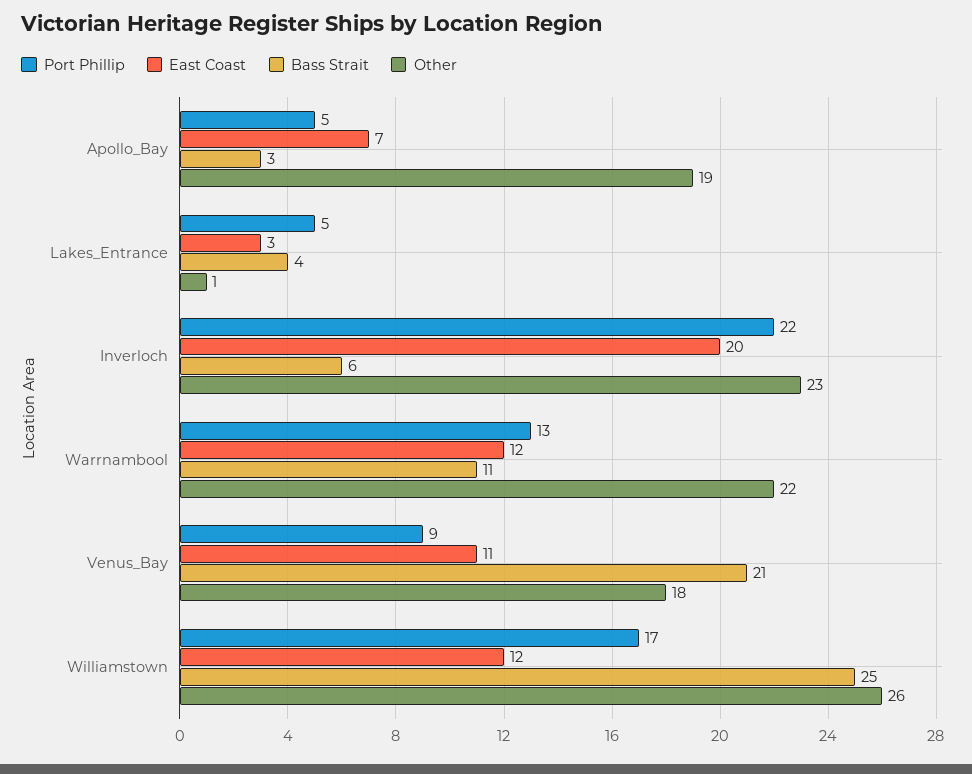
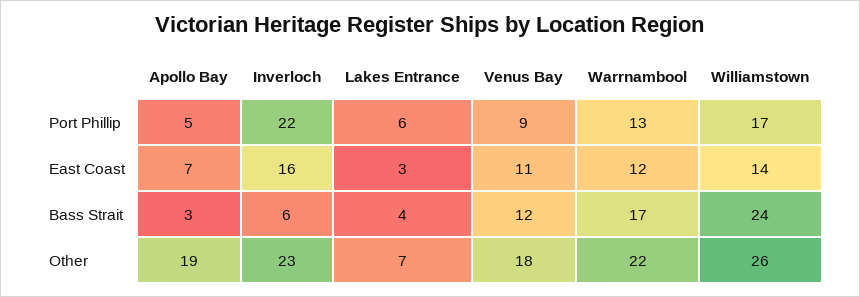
Port Phillip, Lakes_Entrance: 5 -> 6
Other, Lakes_Entrance: 1 -> 7
East Coast, Inverloch: 20 -> 16
Bass Strait, Warrnambool: 11 -> 17
Bass Strait, Venus_Bay: 21 -> 12
East Coast, Williamstown: 12 -> 14
Bass Strait, Williamstown: 25 -> 24

